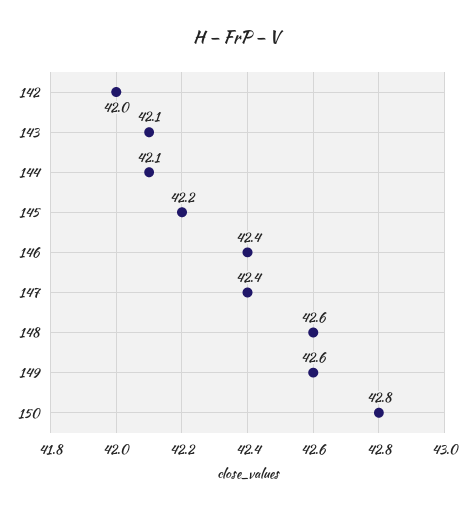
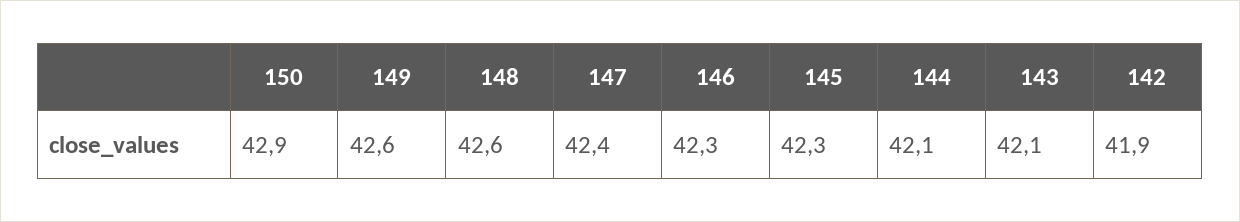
142: 42 -> 41.9
145: 42.2 -> 42.3
146: 42.4 -> 42.3
150: 42.8 -> 42.9

